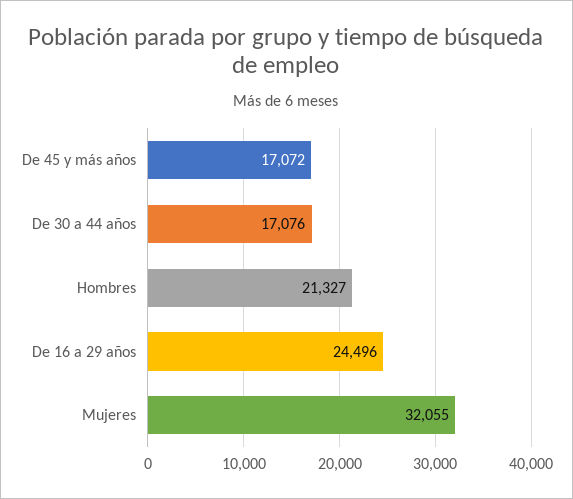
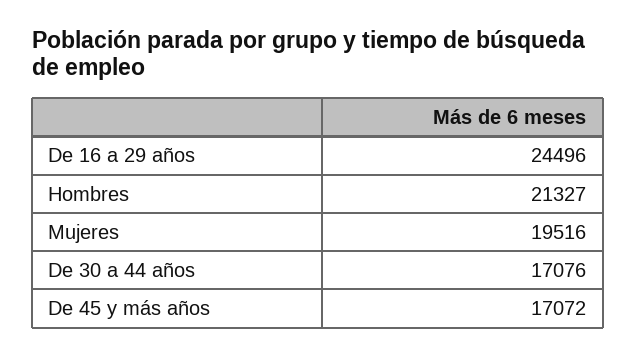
Mujeres: 32055 -> 19516

